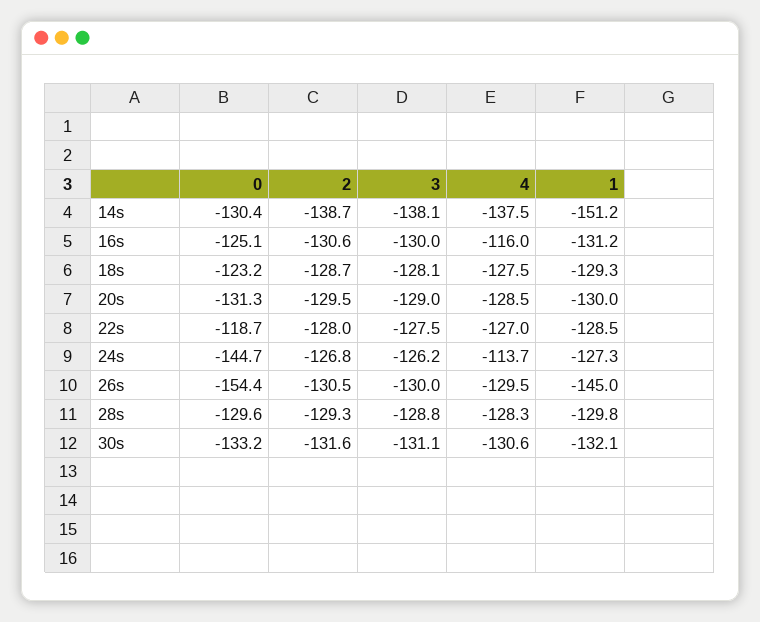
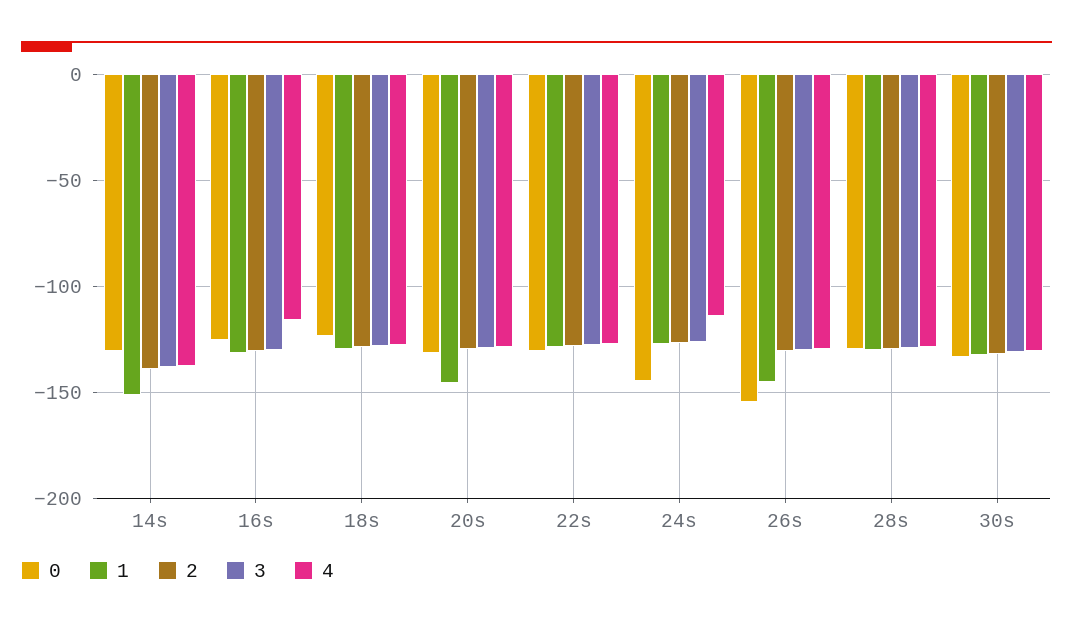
1, 20s: -130 -> -145
0, 22s: -118.7 -> -130

